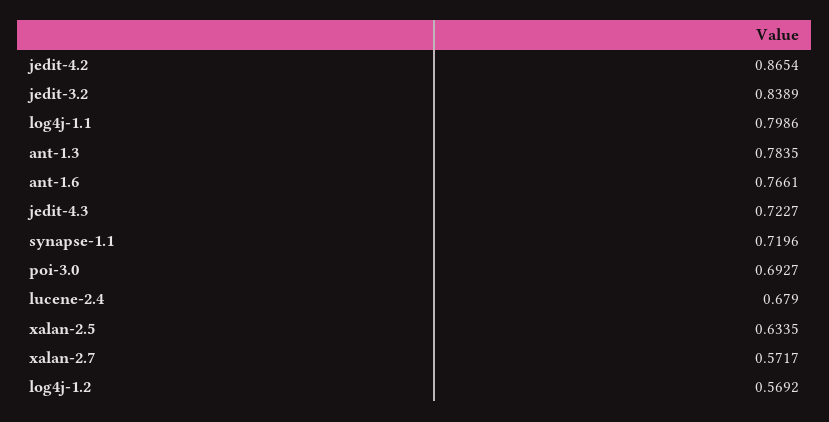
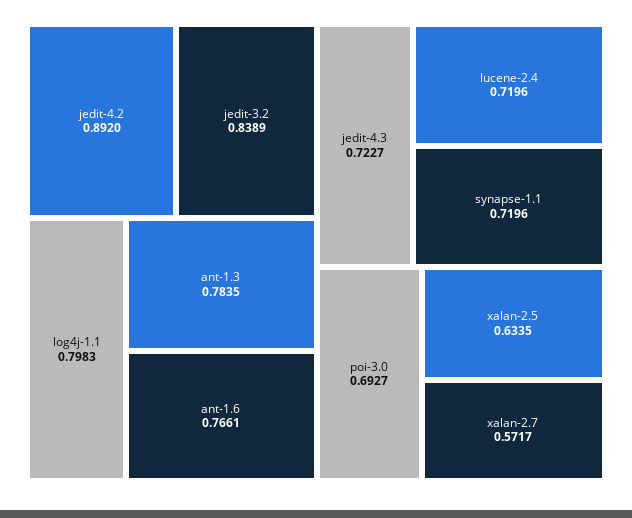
jedit-4.2: 0.8654 -> 0.892
log4j-1.1: 0.7986 -> 0.7983
lucene-2.4: 0.679 -> 0.7196
log4j-1.2: 0.5692 -> none

